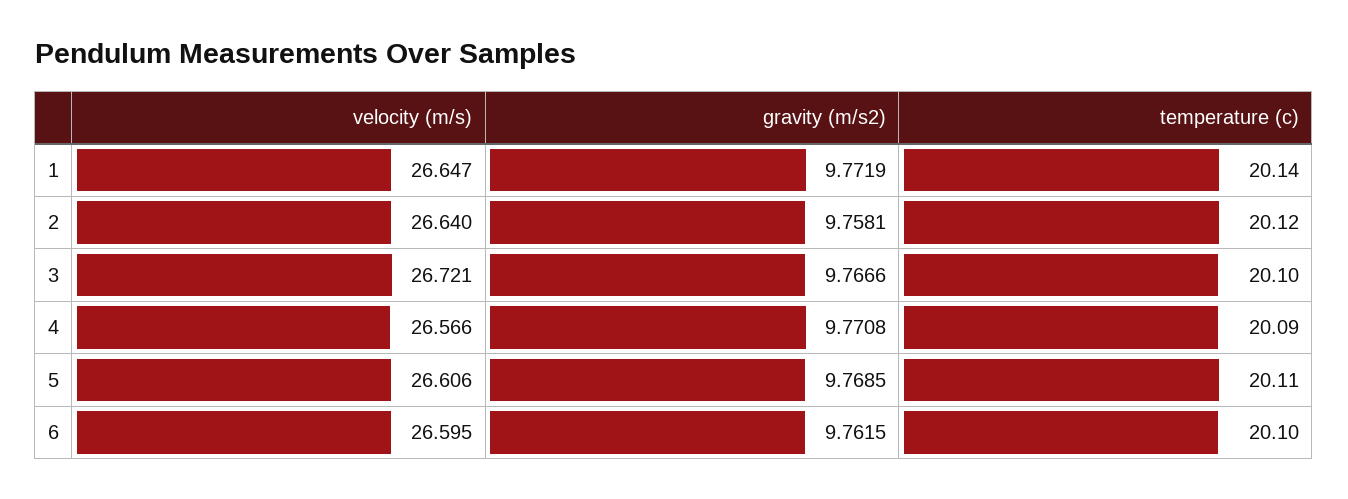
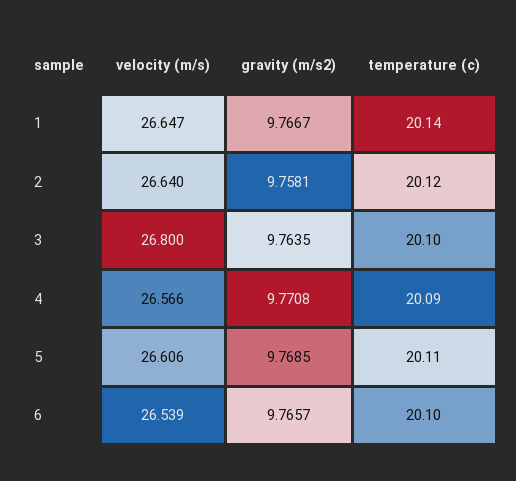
gravity (m/s2), 1: 9.7719 -> 9.7667
velocity (m/s), 3: 26.721 -> 26.8
gravity (m/s2), 3: 9.7666 -> 9.7635
velocity (m/s), 6: 26.595 -> 26.539
gravity (m/s2), 6: 9.7615 -> 9.7657

